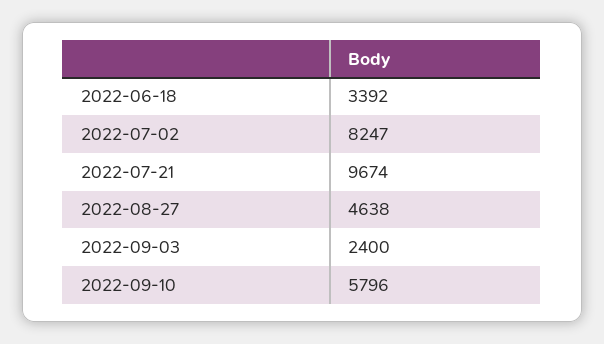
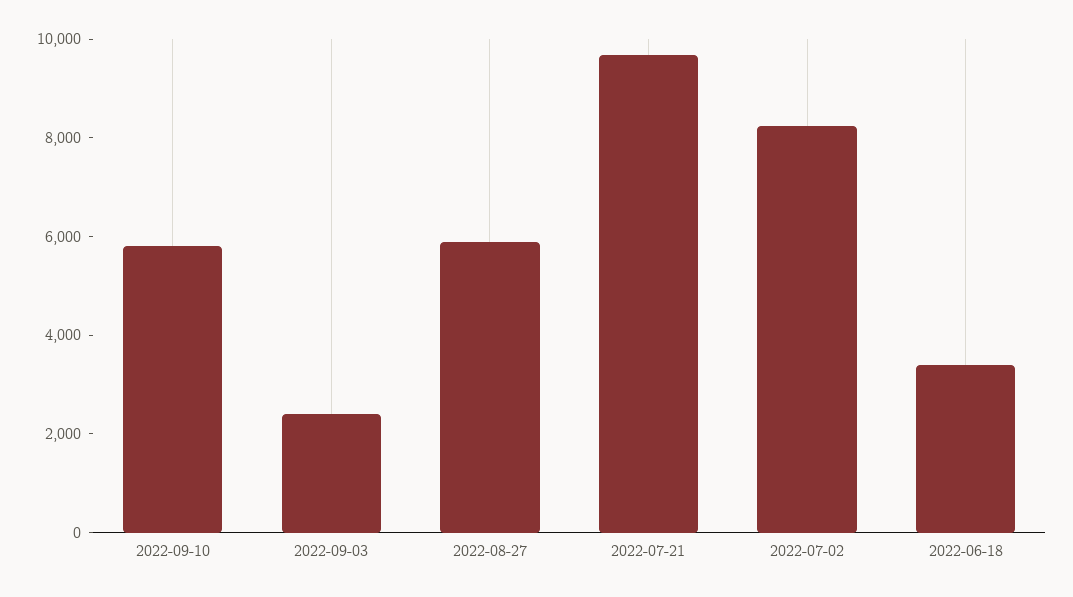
2022-08-27: 4638 -> 6000

